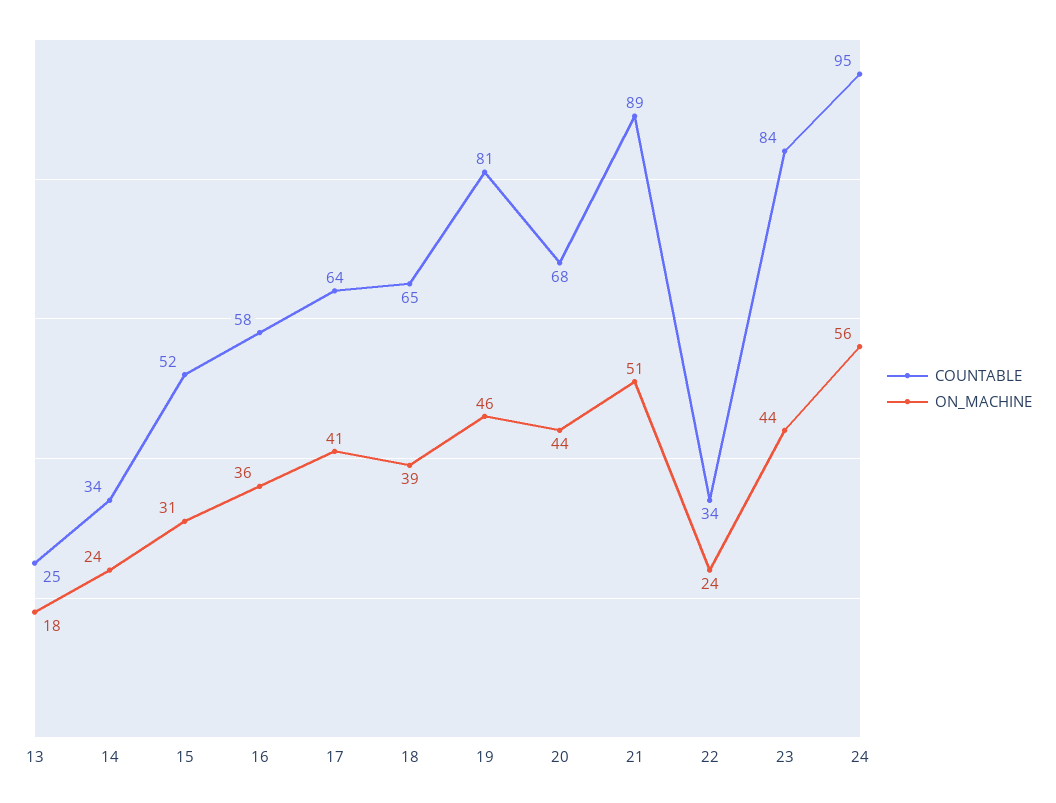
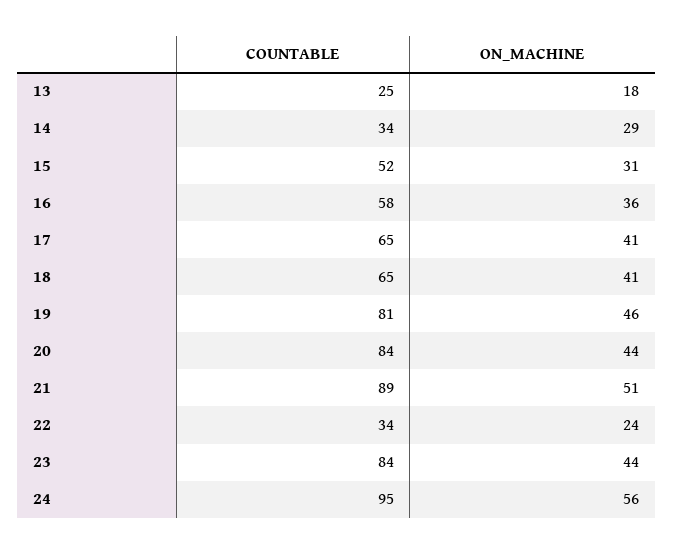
ON_MACHINE, 14: 24 -> 29
COUNTABLE, 17: 64 -> 65
ON_MACHINE, 18: 39 -> 41
COUNTABLE, 20: 68 -> 84

